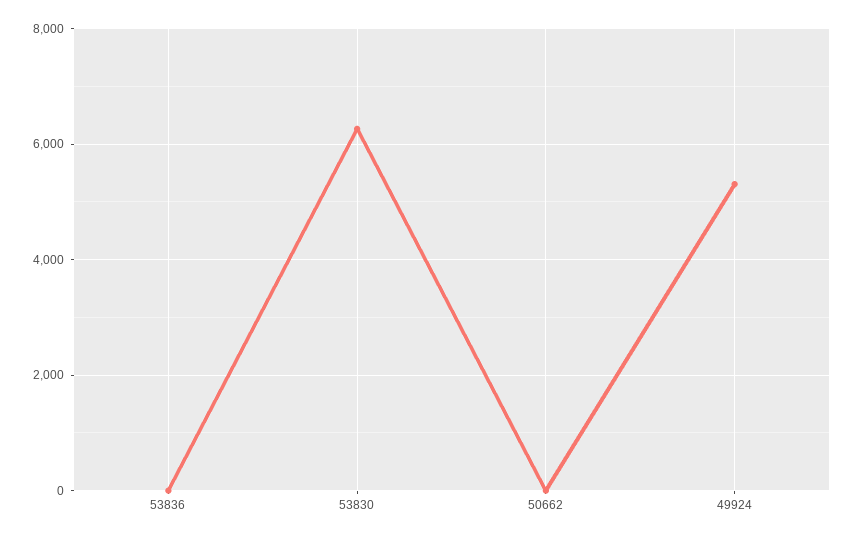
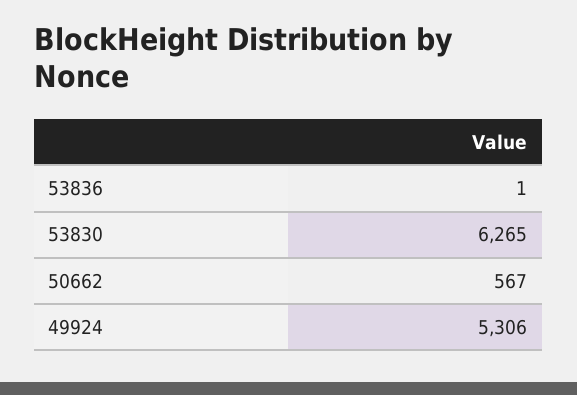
50662: 0 -> 567

